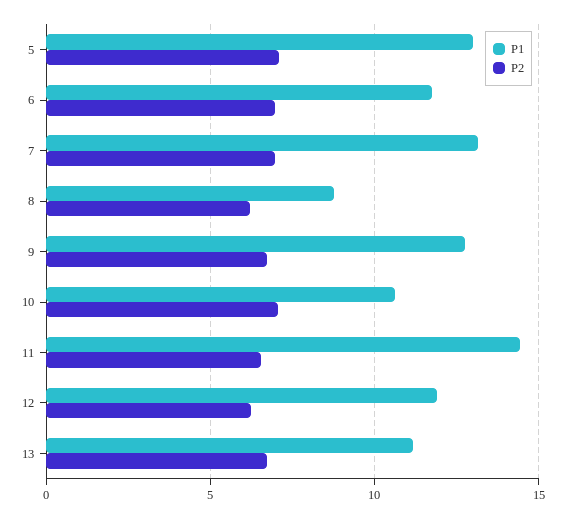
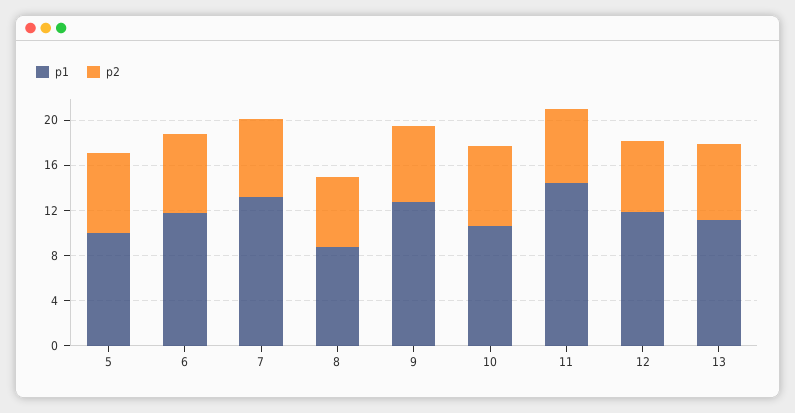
P1, 5: 13 -> 10

